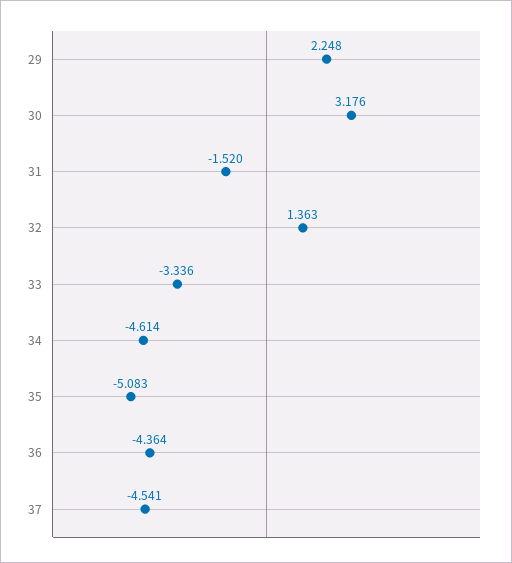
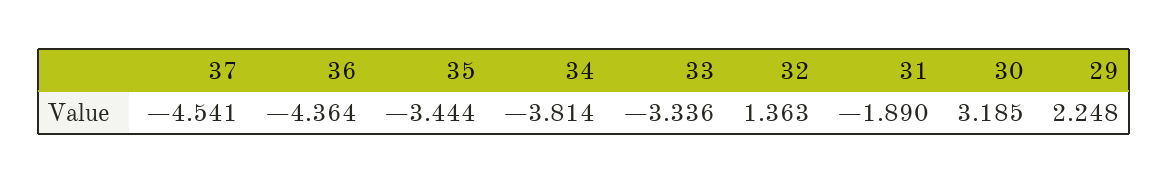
30: 3.176 -> 3.185
31: -1.52 -> -1.89
34: -4.614 -> -3.814
35: -5.083 -> -3.444

